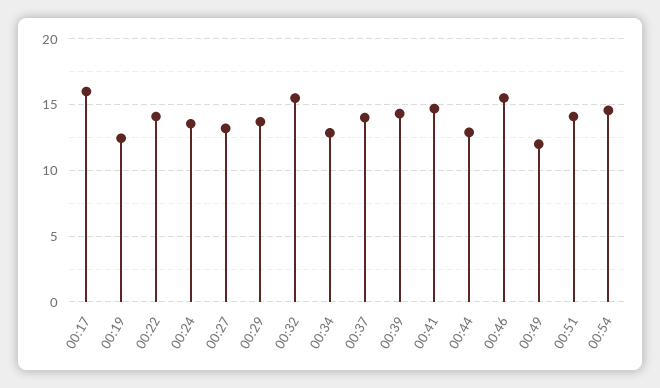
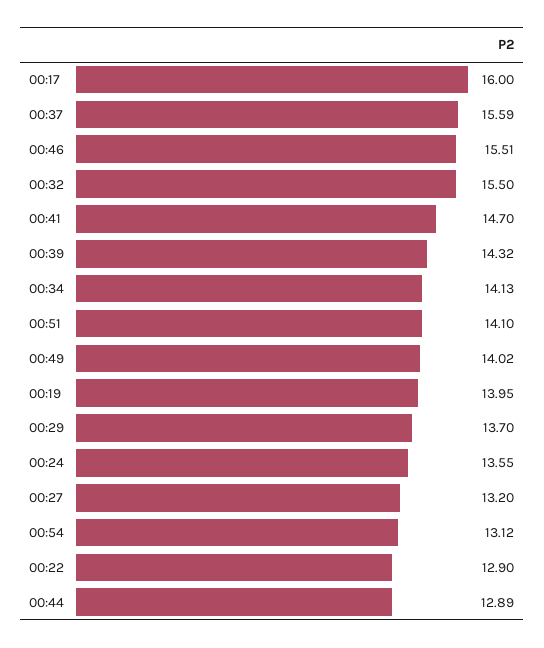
00:19: 12.5 -> 13.95
00:22: 14 -> 12.9
00:34: 13 -> 14.13
00:37: 14 -> 15.59
00:49: 12 -> 14.02
00:54: 14.5 -> 13.12

